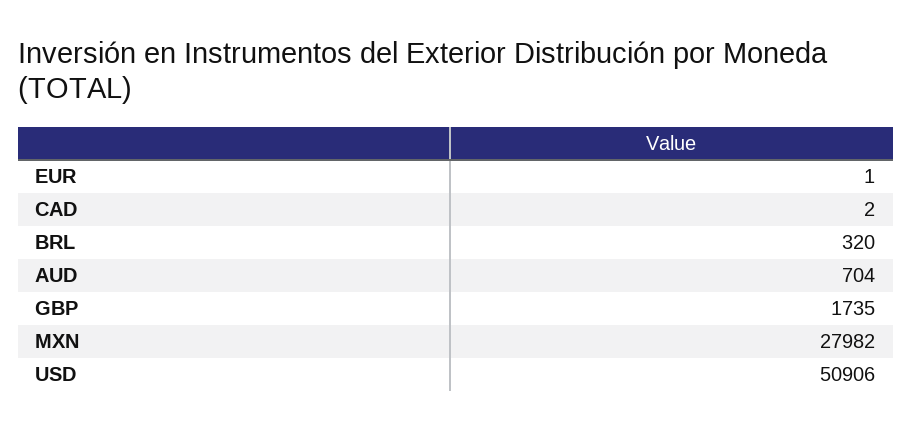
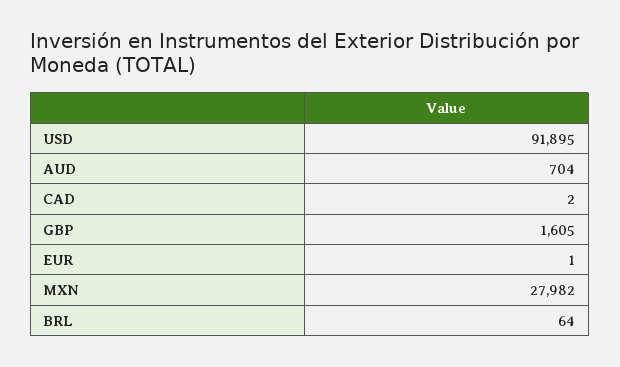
BRL: 320 -> 64
GBP: 1735 -> 1605
USD: 50906 -> 91895

